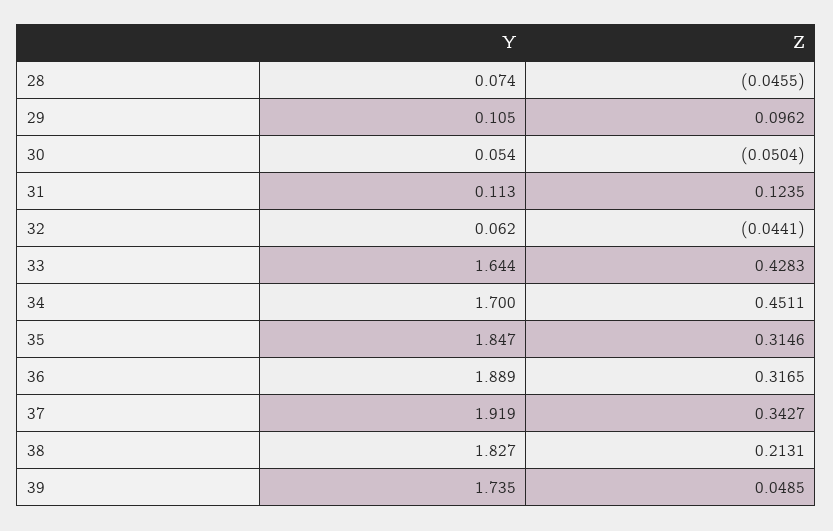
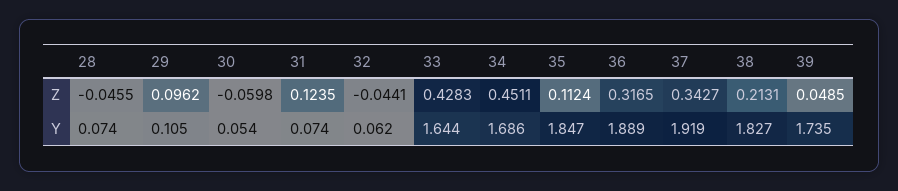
Z, 30: -0.0504 -> -0.0598
Y, 31: 0.113 -> 0.074
Y, 34: 1.7 -> 1.686
Z, 35: 0.3146 -> 0.1124

